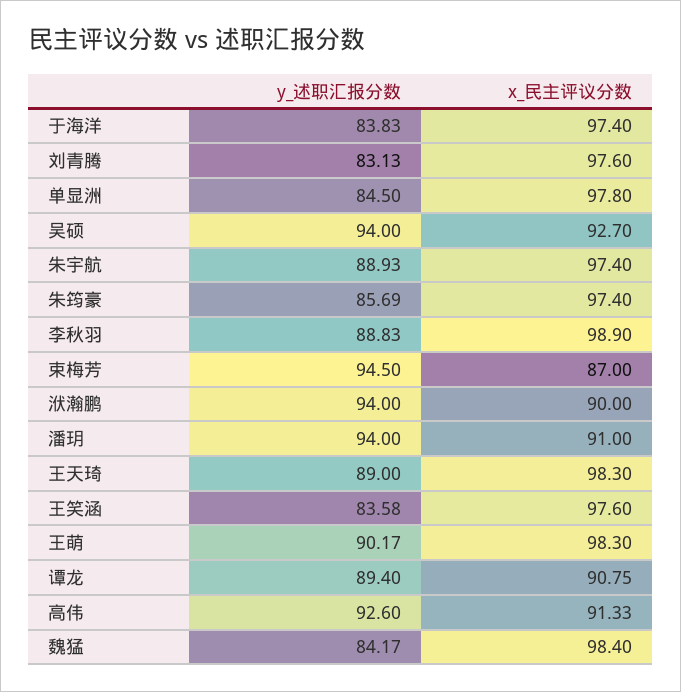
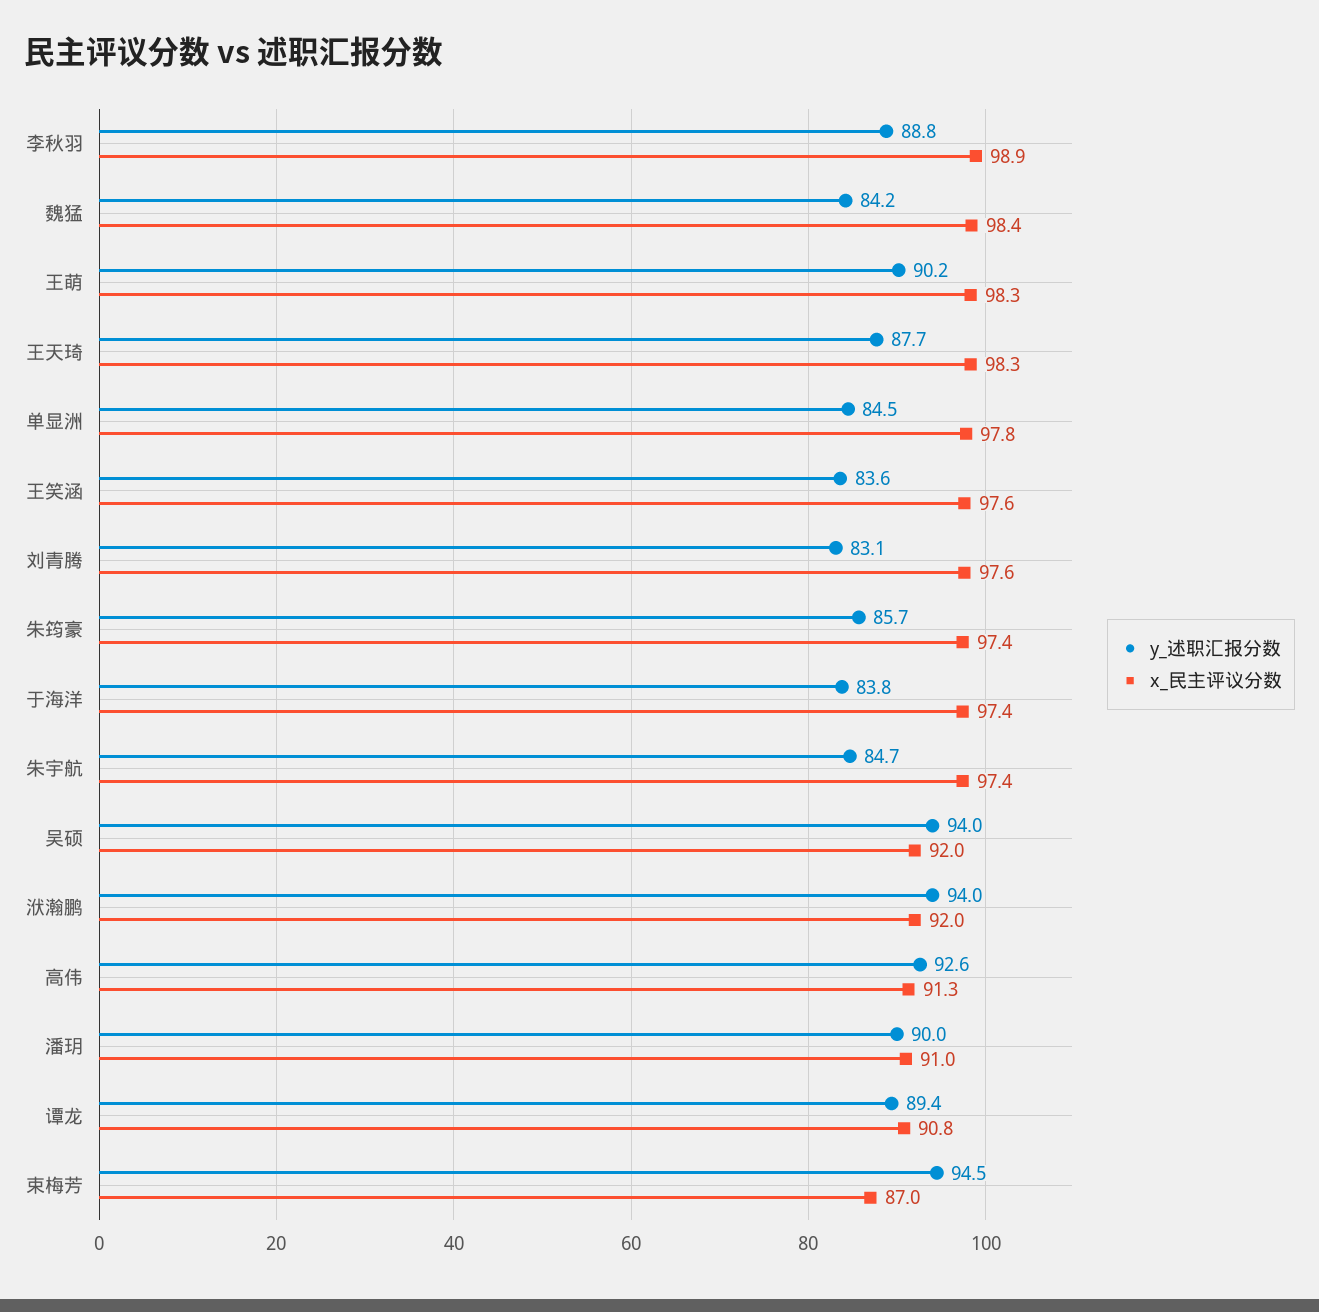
x_民主评议分数, 吴硕: 92.7 -> 92
y_述职汇报分数, 朱宇航: 88.93 -> 84.7
x_民主评议分数, 洑瀚鹏: 90 -> 92
y_述职汇报分数, 潘玥: 94 -> 90
y_述职汇报分数, 王天琦: 89 -> 87.7

